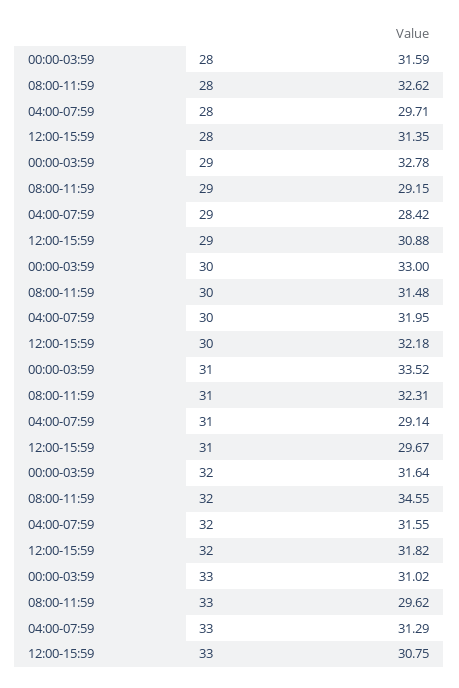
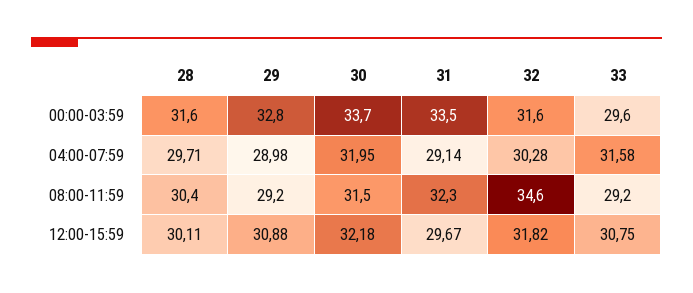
08:00-11:59, 28: 32.62 -> 30.4
12:00-15:59, 28: 31.35 -> 30.11
04:00-07:59, 29: 28.42 -> 28.98
00:00-03:59, 30: 33 -> 33.7
04:00-07:59, 32: 31.55 -> 30.28
00:00-03:59, 33: 31.02 -> 29.6
08:00-11:59, 33: 29.62 -> 29.2
04:00-07:59, 33: 31.29 -> 31.58

